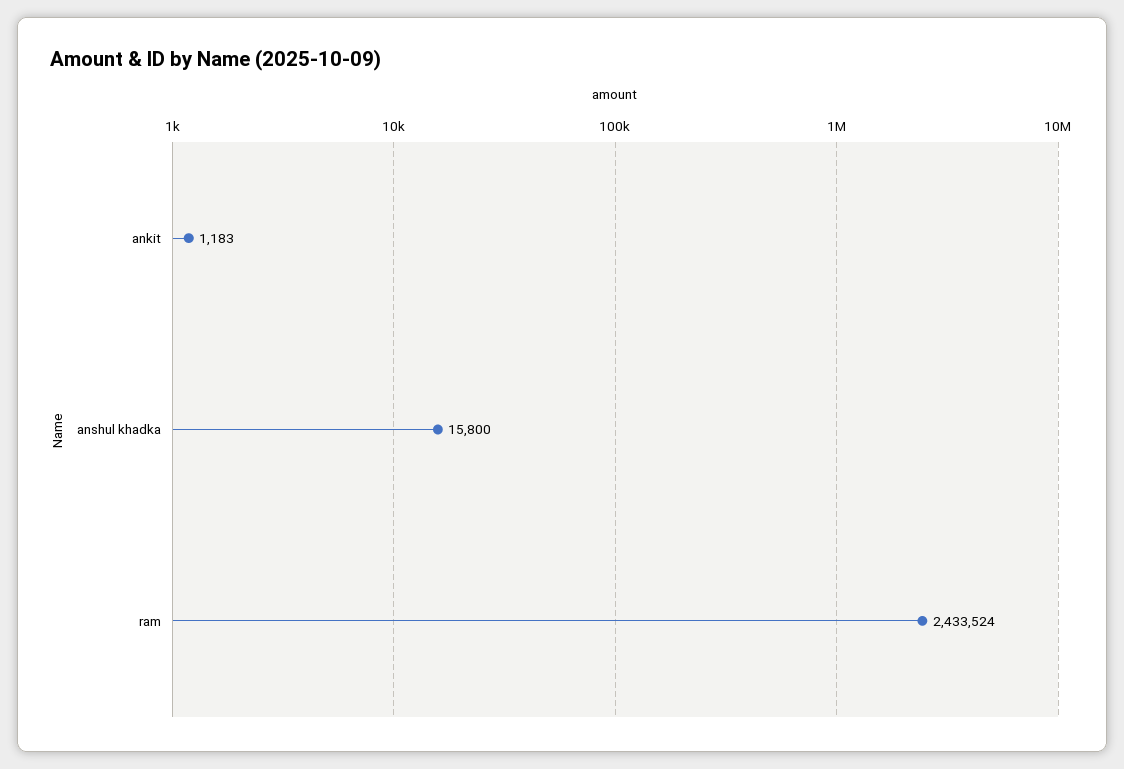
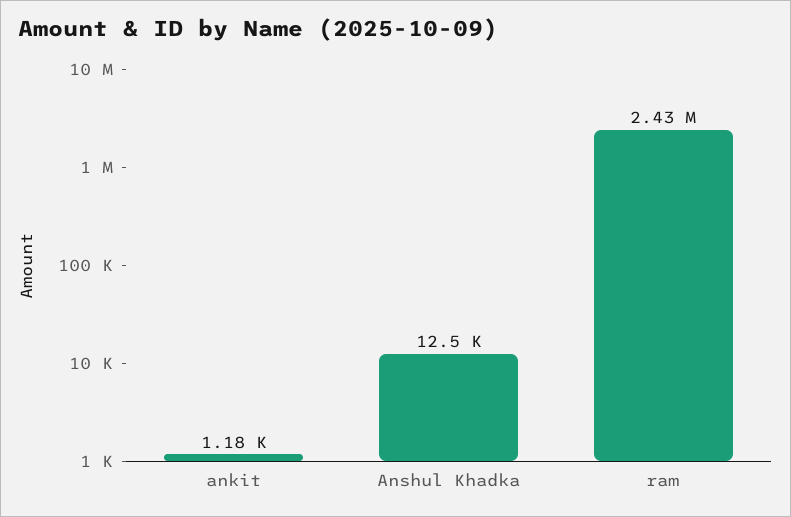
anshul khadka: 15800 -> 12500

